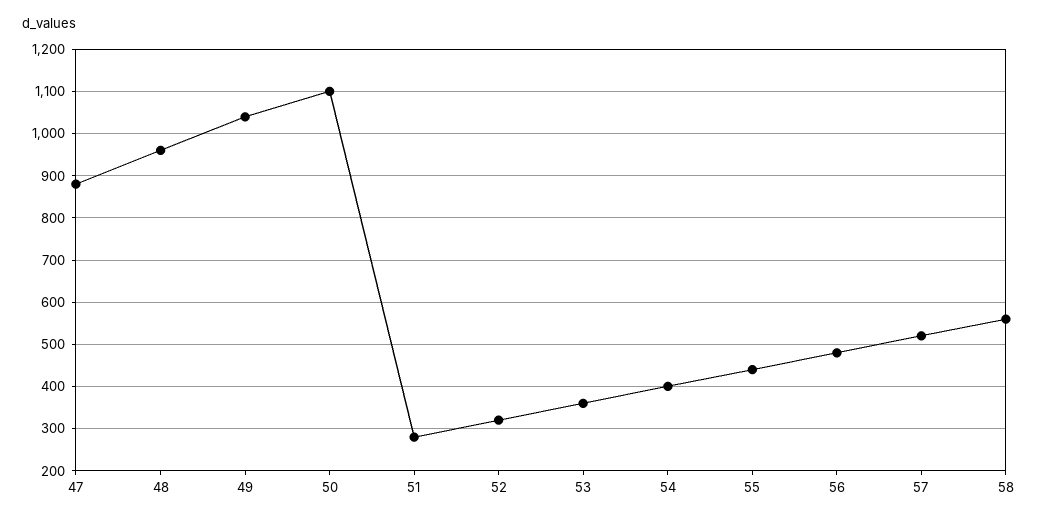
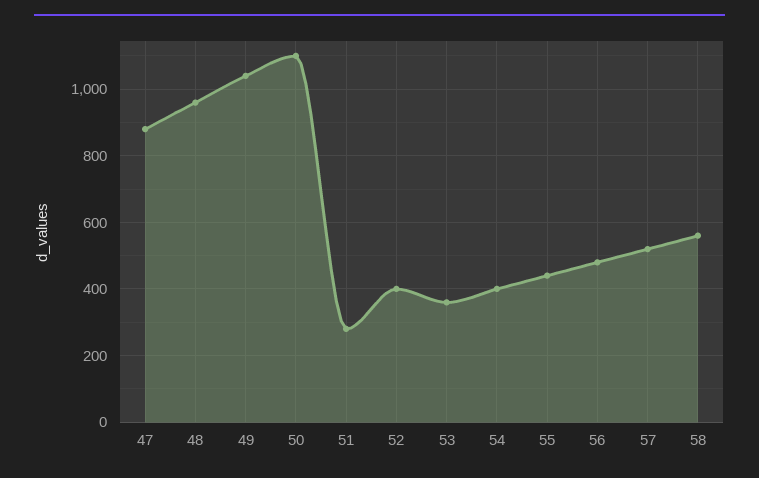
52: 320 -> 400

